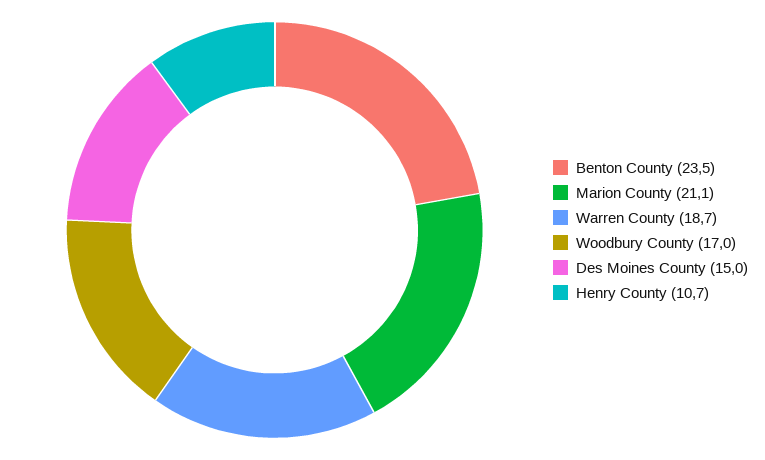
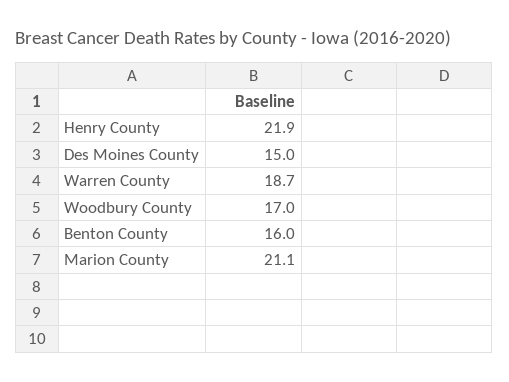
Benton County: 23.5 -> 16
Henry County: 10.7 -> 21.9

